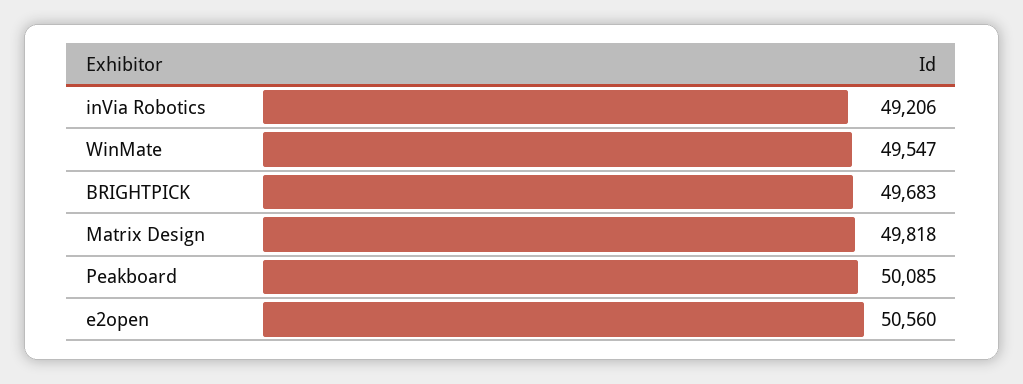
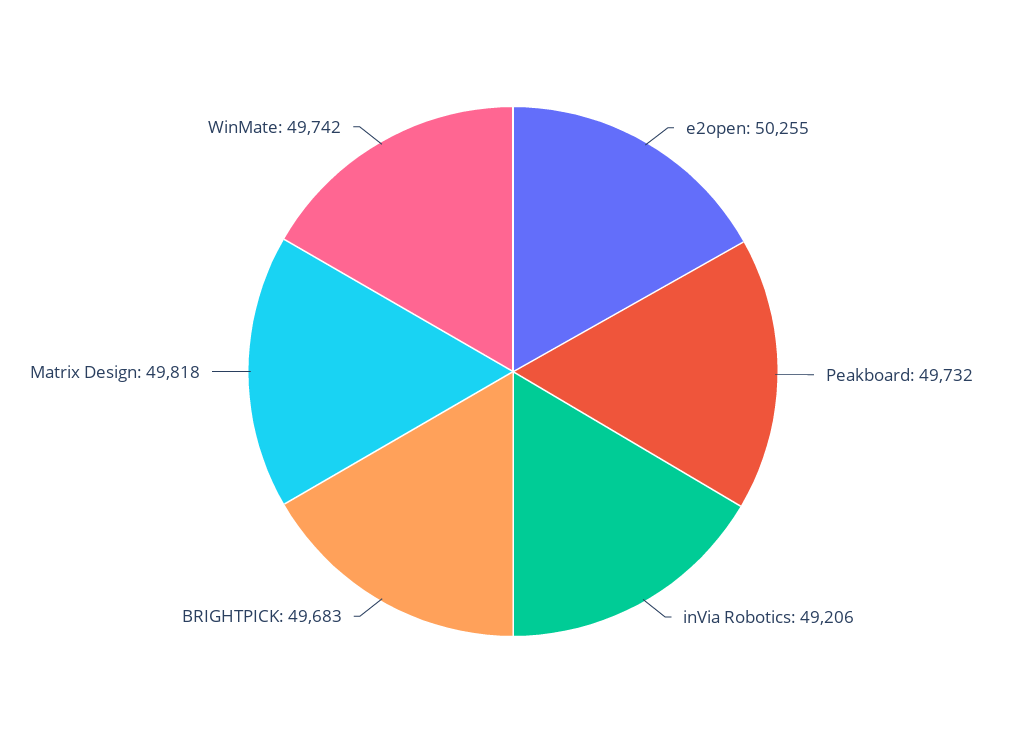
WinMate: 49547 -> 49742
Peakboard: 50085 -> 49732
e2open: 50560 -> 50255

